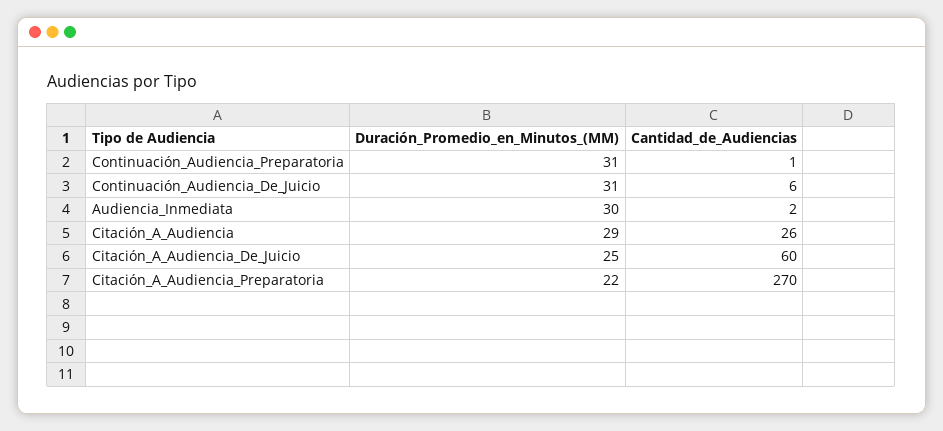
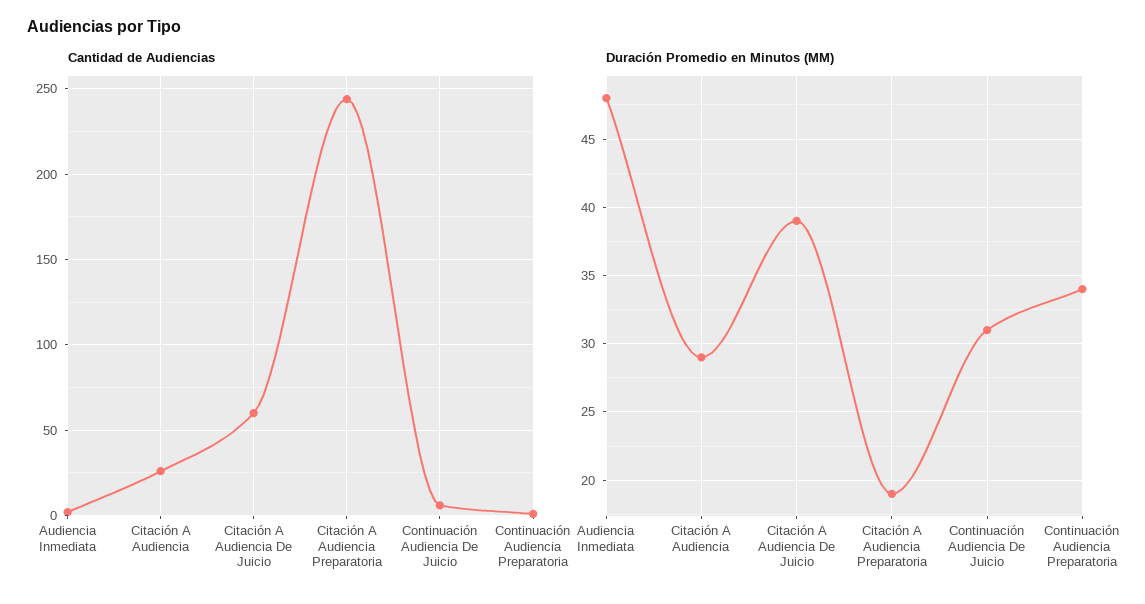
Duración_Promedio_en_Minutos_(MM), Continuación_Audiencia_Preparatoria: 31 -> 34
Duración_Promedio_en_Minutos_(MM), Audiencia_Inmediata: 30 -> 48
Duración_Promedio_en_Minutos_(MM), Citación_A_Audiencia_De_Juicio: 25 -> 39
Duración_Promedio_en_Minutos_(MM), Citación_A_Audiencia_Preparatoria: 22 -> 19
Cantidad_de_Audiencias, Citación_A_Audiencia_Preparatoria: 270 -> 245

